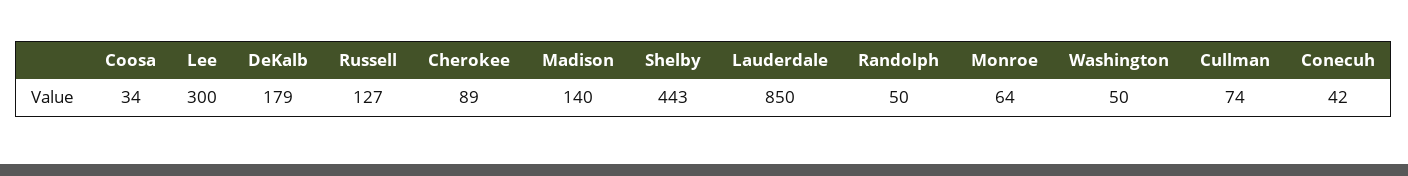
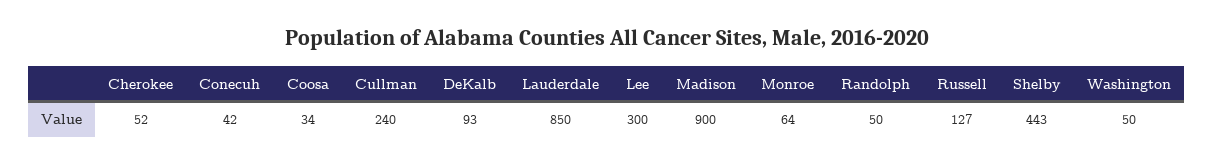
DeKalb: 179 -> 93
Cherokee: 89 -> 52
Madison: 140 -> 900
Cullman: 74 -> 240

